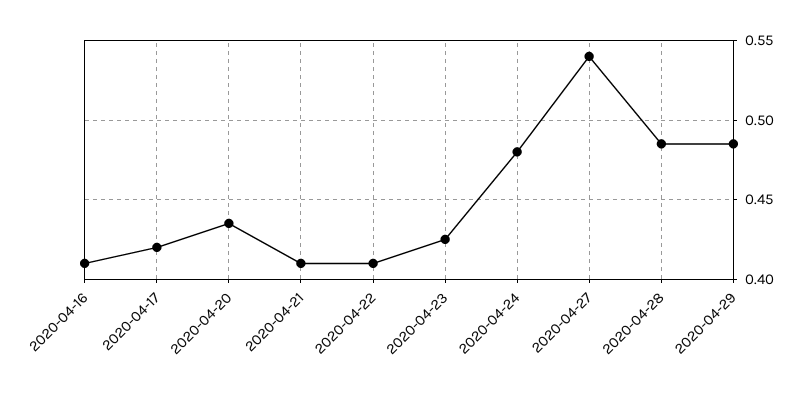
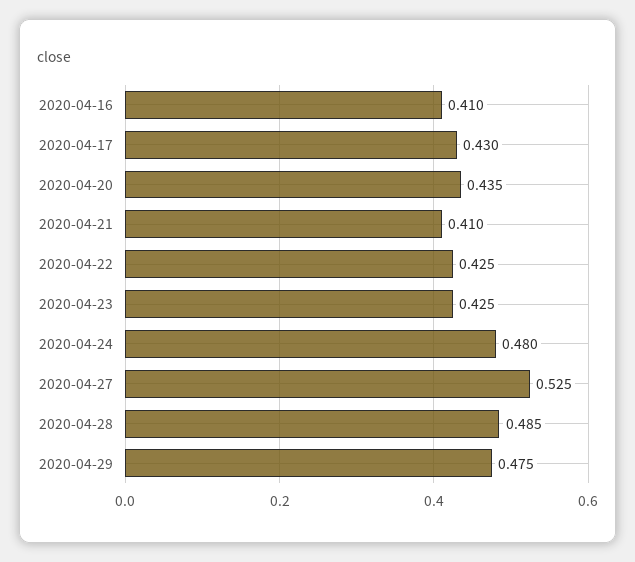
2020-04-17: 0.42 -> 0.43
2020-04-22: 0.41 -> 0.425
2020-04-27: 0.54 -> 0.525
2020-04-29: 0.485 -> 0.475

